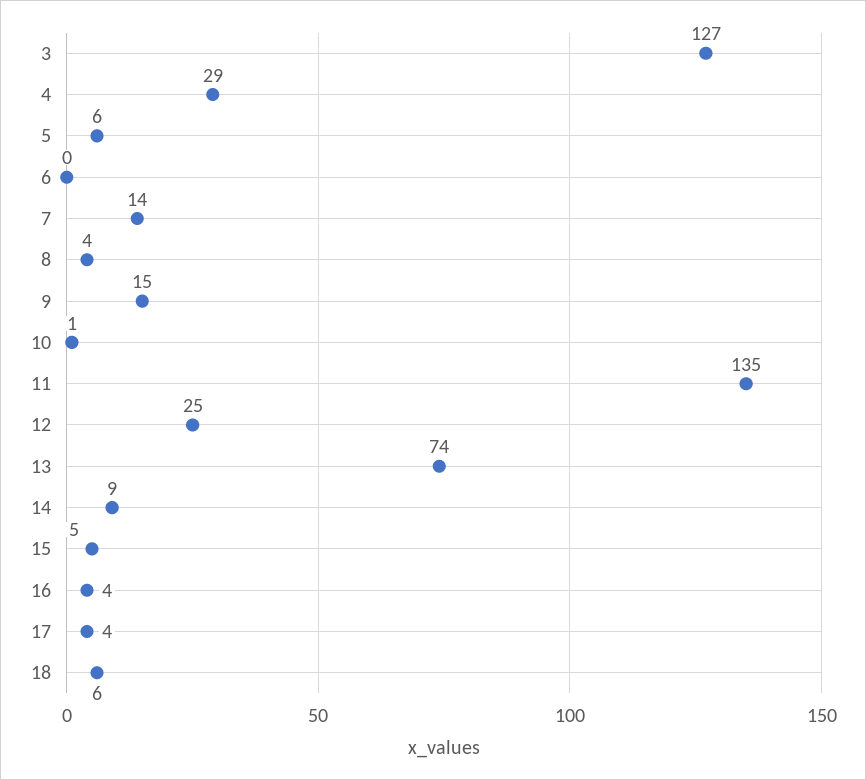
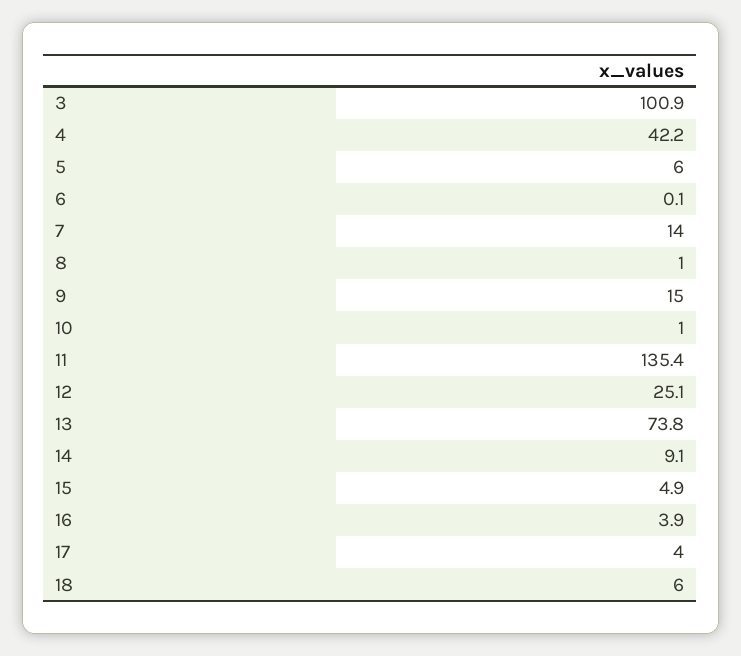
3: 127 -> 100.9
4: 29 -> 42.2
8: 4 -> 1

